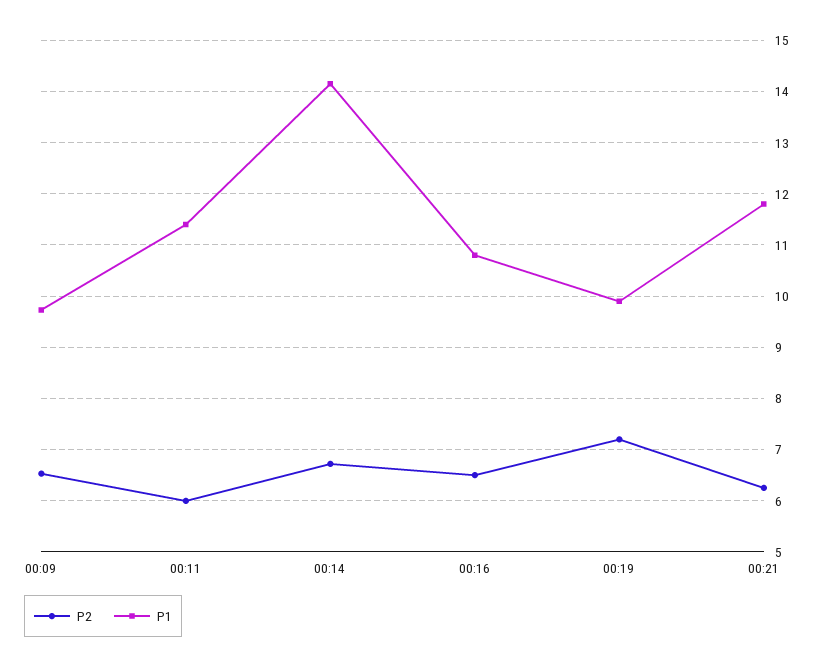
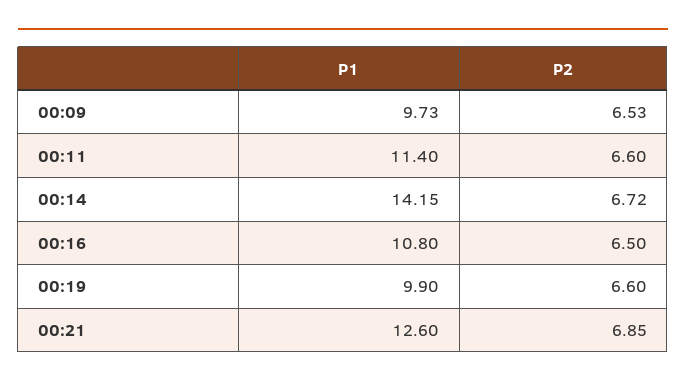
P2, 00:11: 6 -> 6.6
P2, 00:19: 7.2 -> 6.6
P2, 00:21: 6.2 -> 6.85
P1, 00:21: 11.8 -> 12.6

